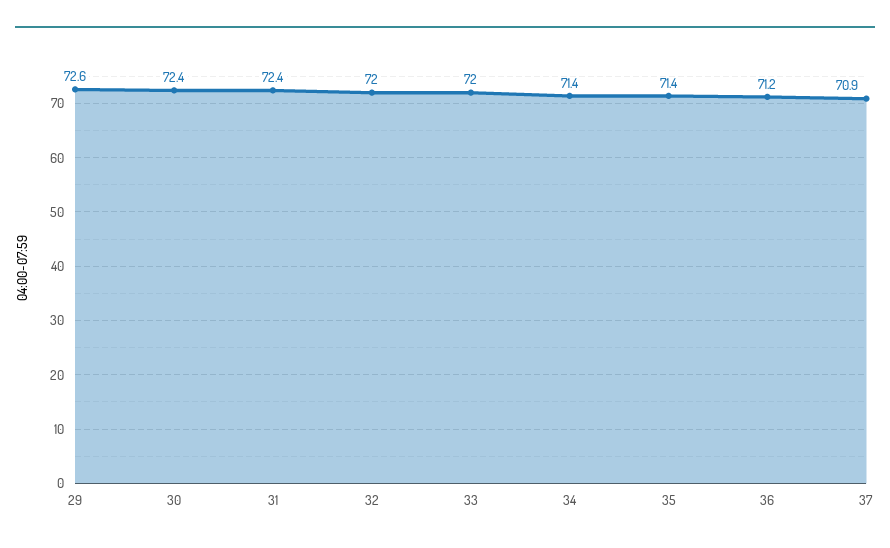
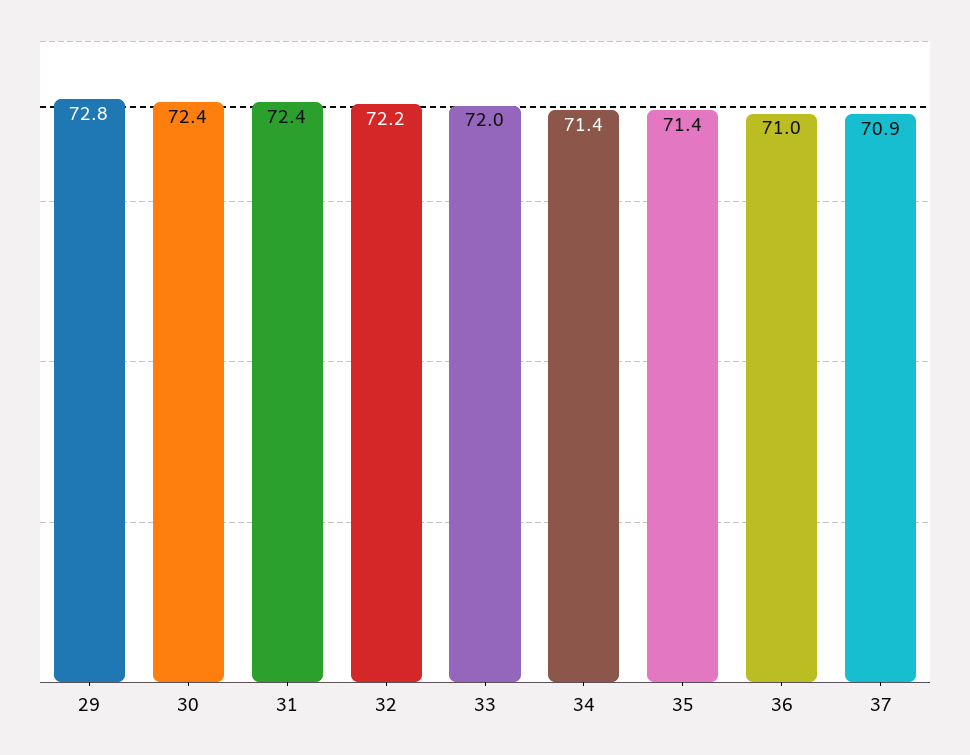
29: 72.6 -> 72.8
32: 72 -> 72.2
36: 71.2 -> 71

